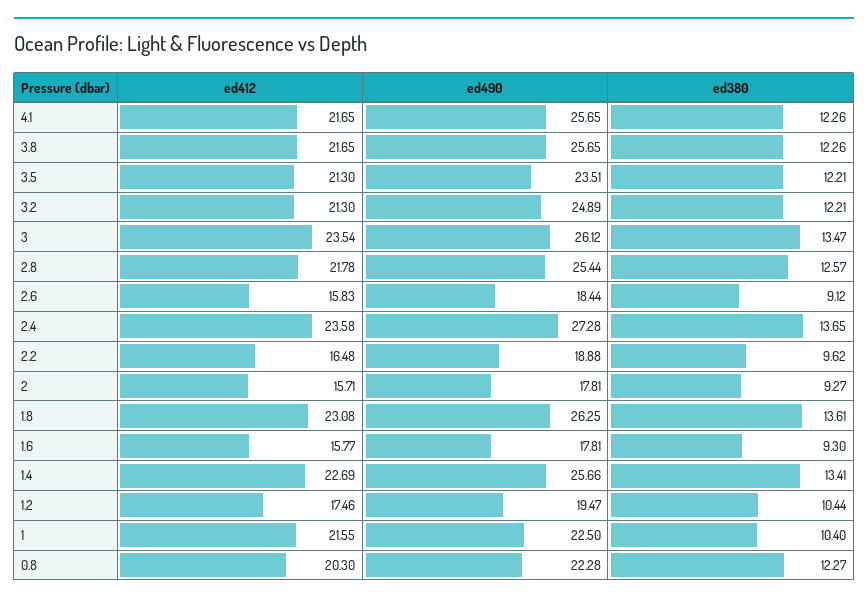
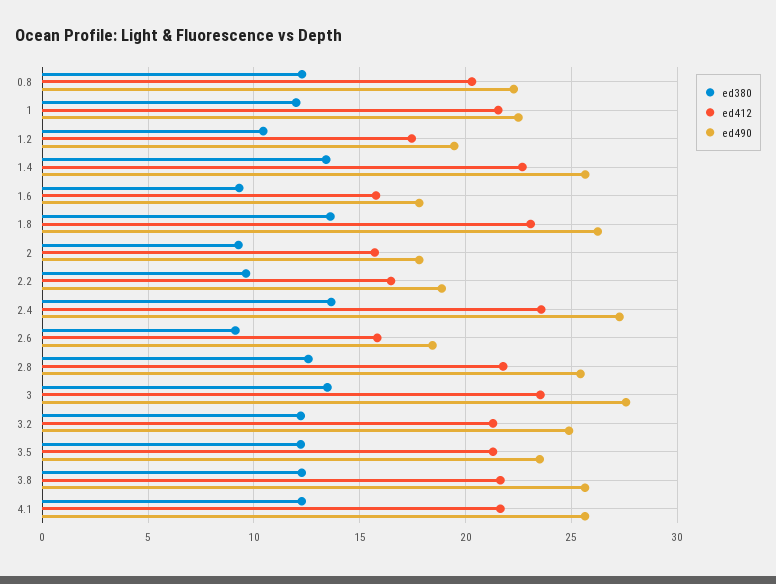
ed490, 3: 26.12 -> 27.5
ed380, 1: 10.4 -> 12

